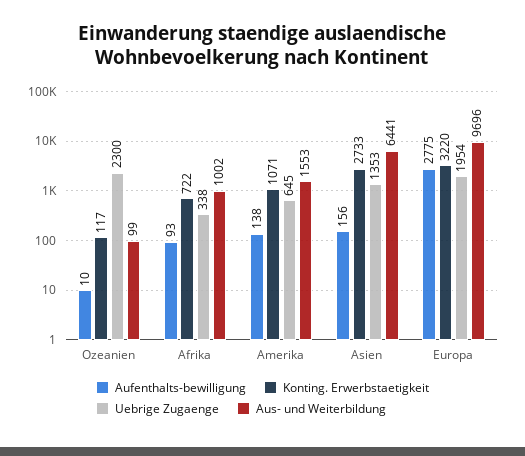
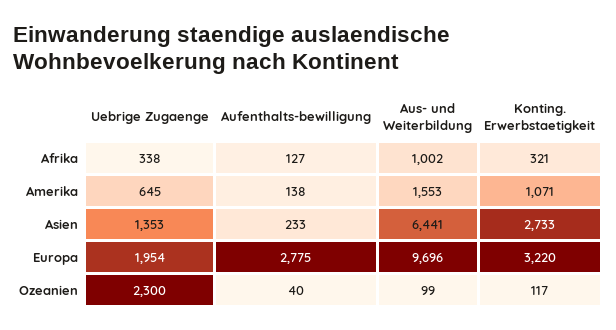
Aufenthalts-bewilligung, Ozeanien: 10 -> 40
Aufenthalts-bewilligung, Afrika: 93 -> 127
Konting. Erwerbstaetigkeit, Afrika: 722 -> 321
Aufenthalts-bewilligung, Asien: 156 -> 233

